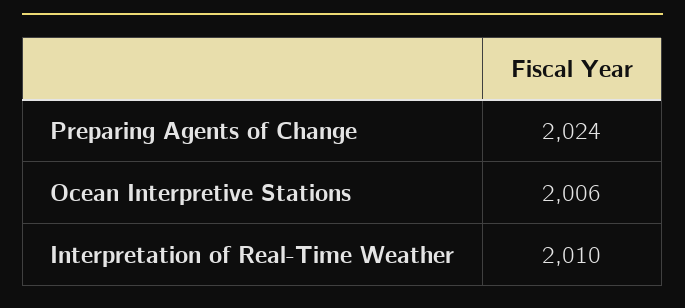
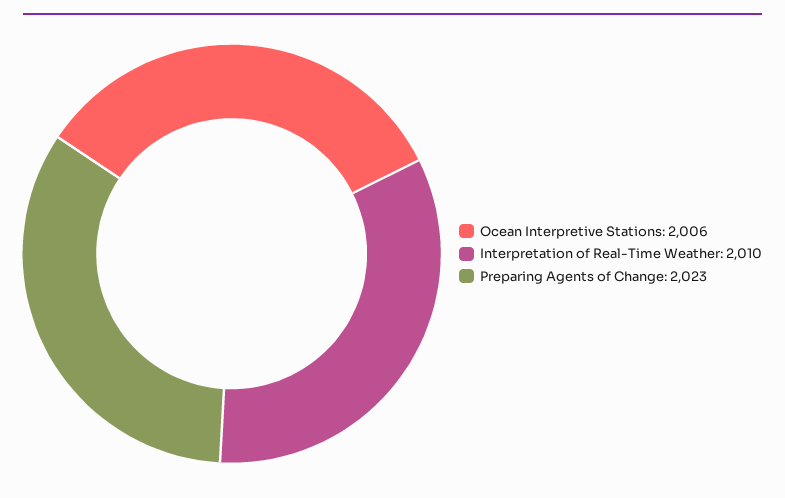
Preparing Agents of Change: 2024 -> 2023

